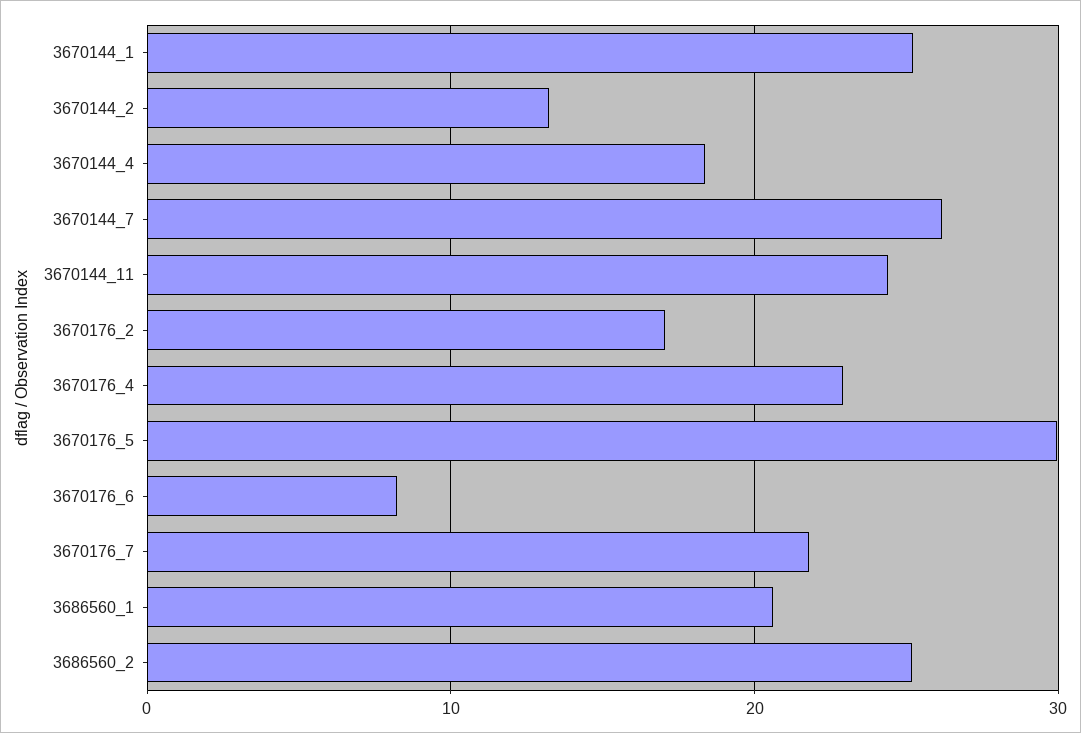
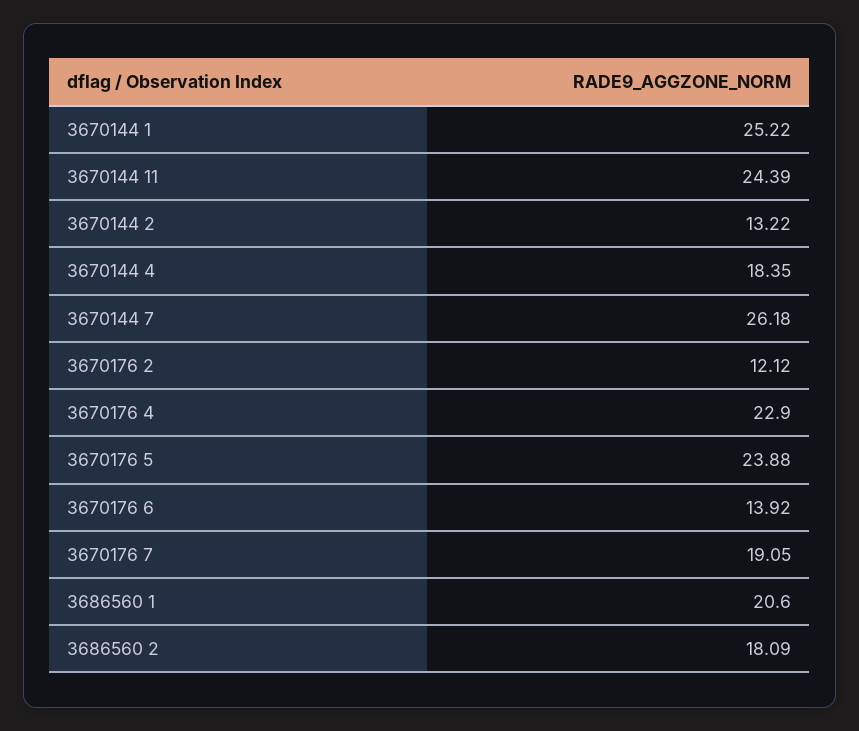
3670176_2: 17 -> 12.12
3670176_5: 30 -> 23.88
3670176_6: 8 -> 13.92
3670176_7: 22 -> 19.05
3686560_2: 25 -> 18.09

